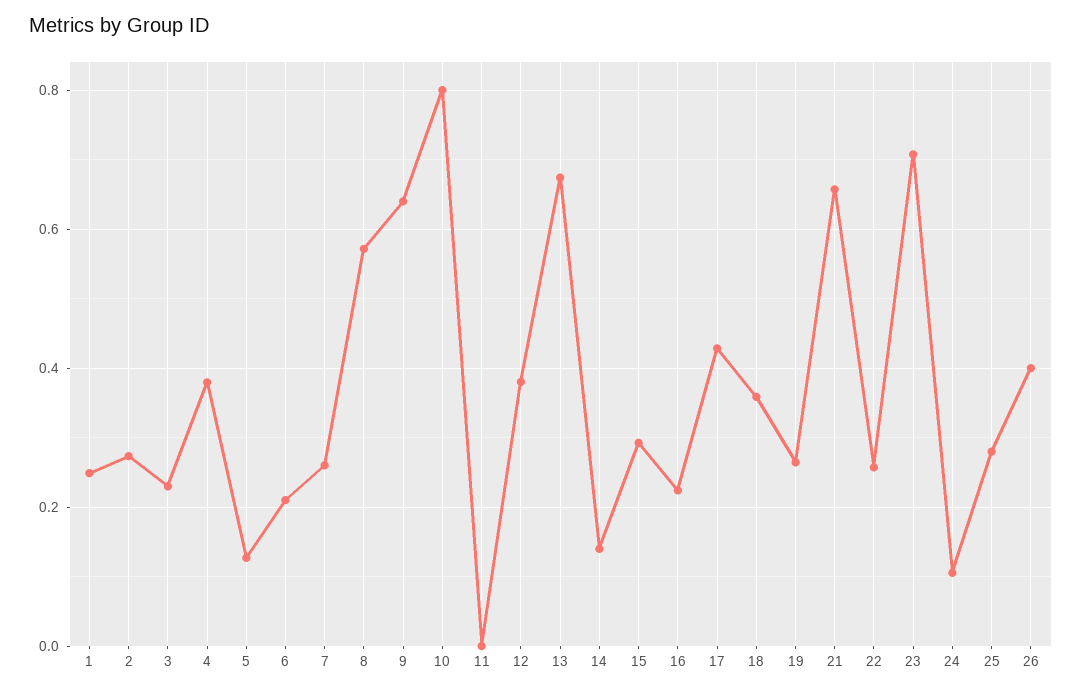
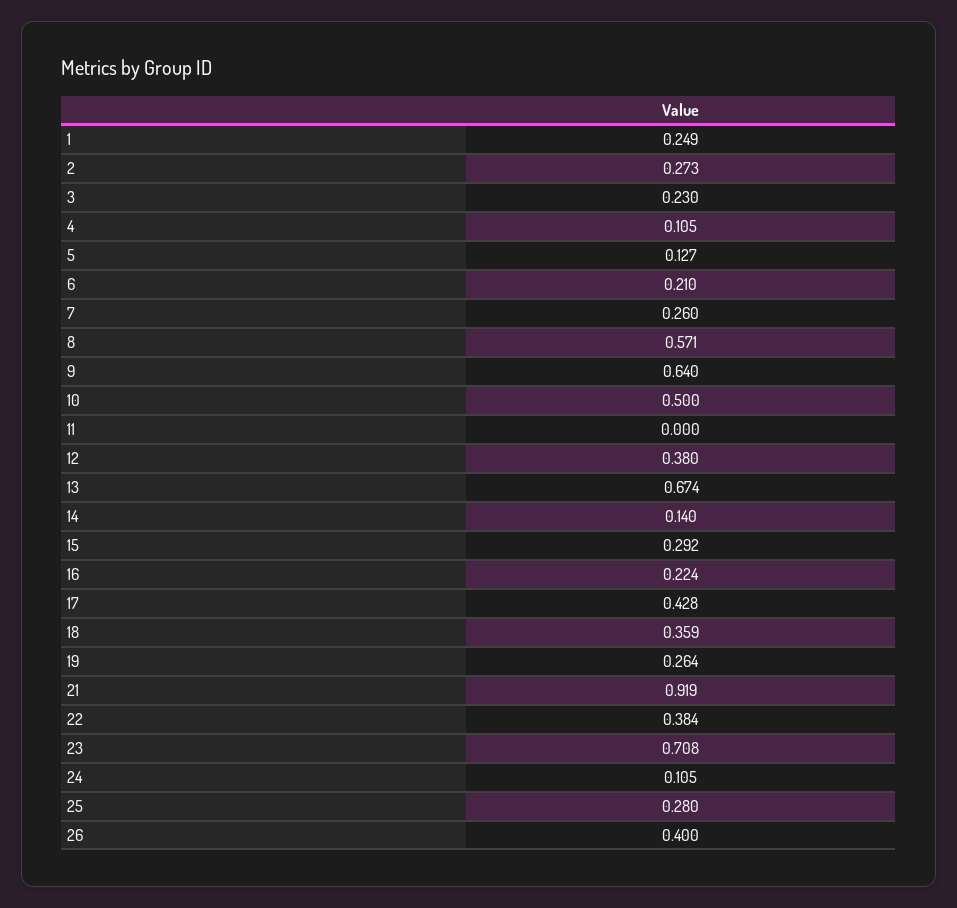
4: 0.38 -> 0.105
10: 0.8 -> 0.5
21: 0.66 -> 0.919
22: 0.26 -> 0.384

